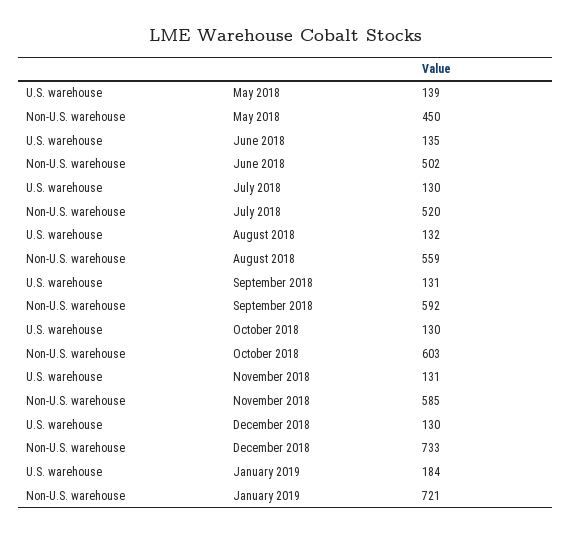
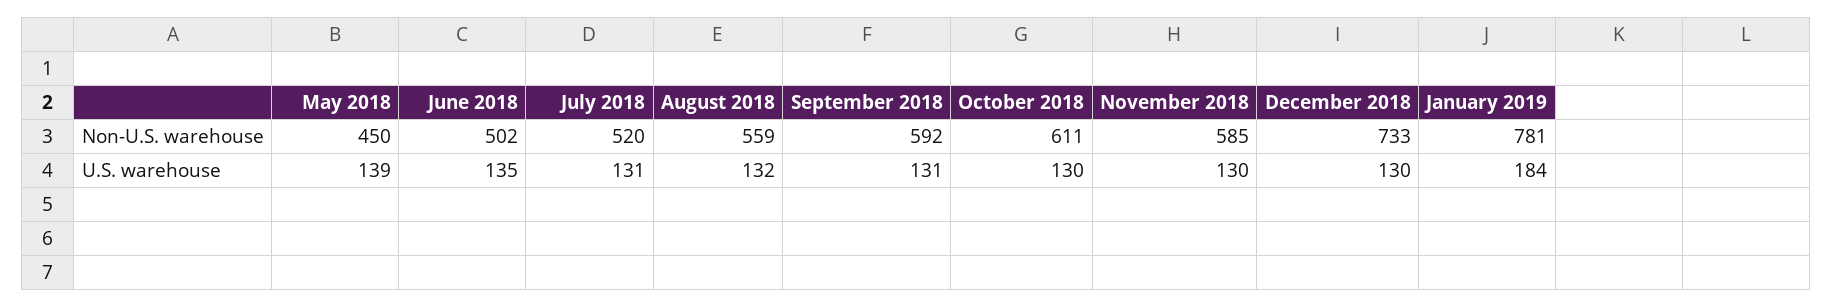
U.S. warehouse, July 2018: 130 -> 131
Non-U.S. warehouse, October 2018: 603 -> 611
U.S. warehouse, November 2018: 131 -> 130
Non-U.S. warehouse, January 2019: 721 -> 781

